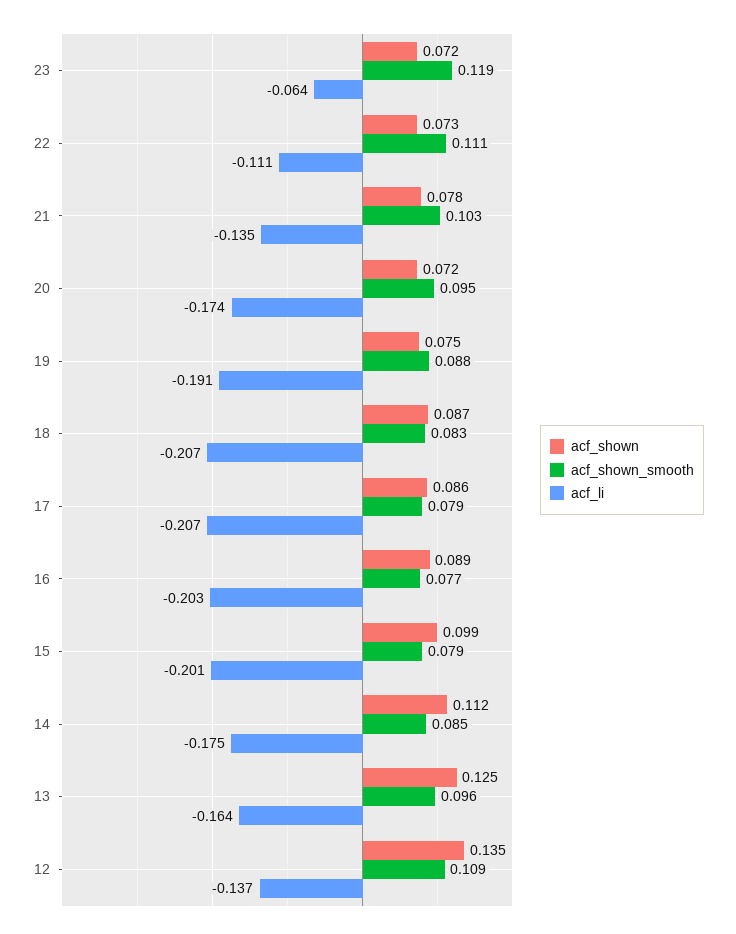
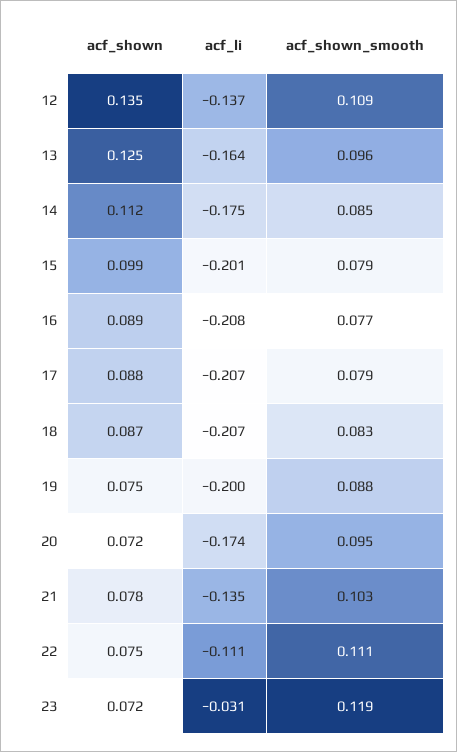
acf_li, 23: -0.064 -> -0.031
acf_shown, 22: 0.073 -> 0.075
acf_li, 19: -0.191 -> -0.2
acf_shown, 17: 0.086 -> 0.088
acf_li, 16: -0.203 -> -0.208

